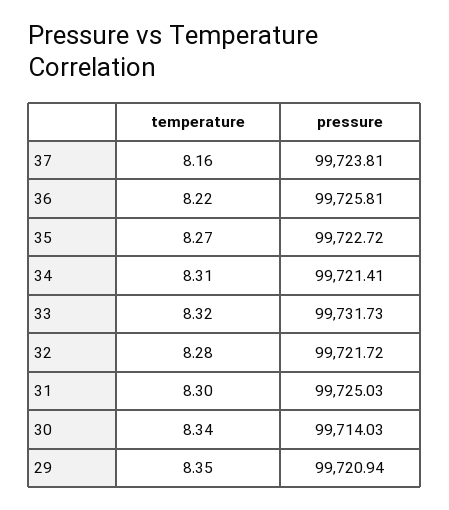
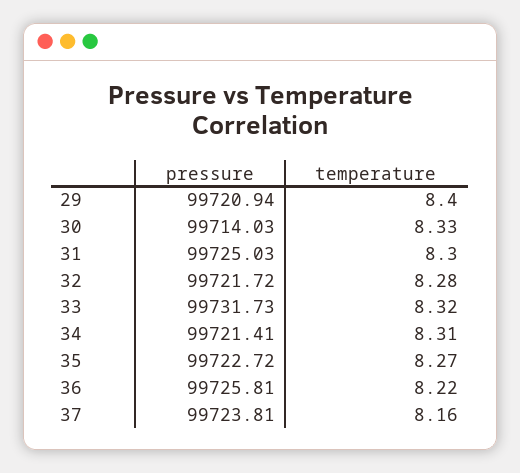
temperature, 30: 8.34 -> 8.33
temperature, 29: 8.35 -> 8.4

